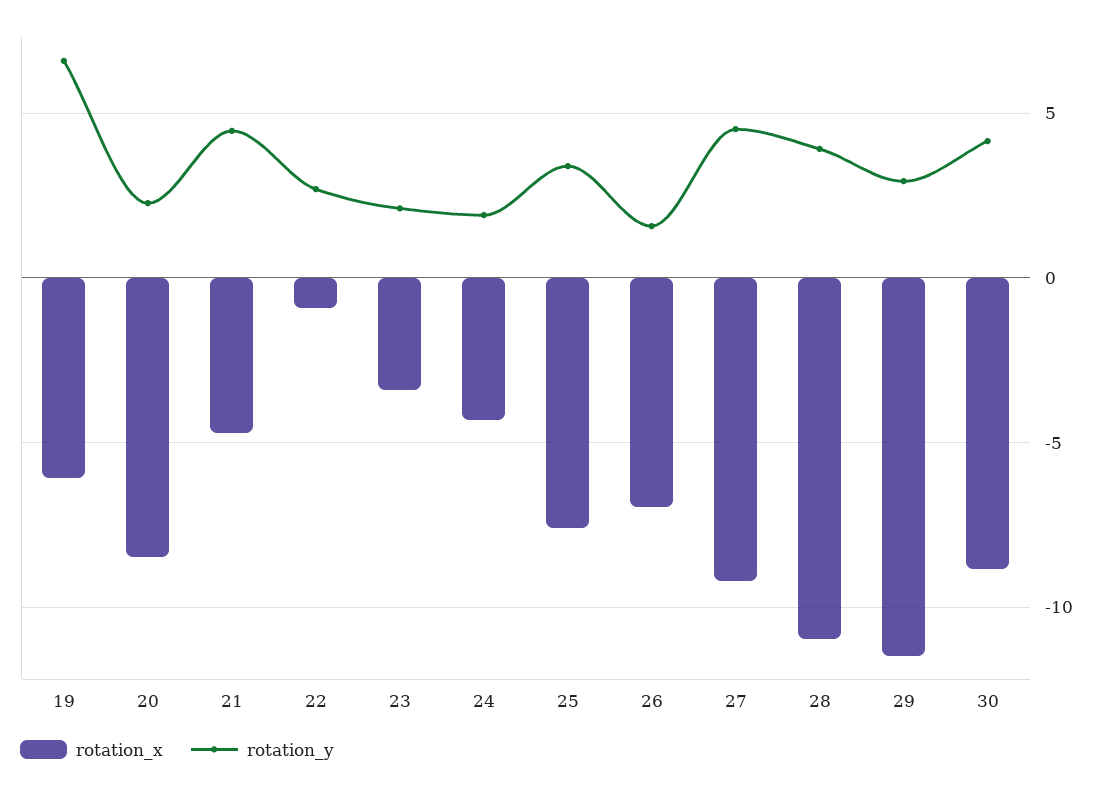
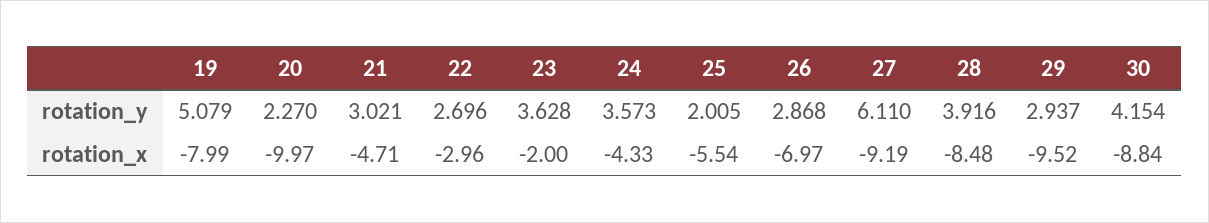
rotation_x, 19: -6 -> -7.99
rotation_y, 19: 6.5 -> 5.079
rotation_x, 20: -8.5 -> -9.97
rotation_y, 21: 4.5 -> 3.021
rotation_x, 22: -1 -> -2.96
rotation_x, 23: -3.5 -> -2
rotation_y, 23: 2 -> 3.628
rotation_y, 24: 2 -> 3.573
rotation_x, 25: -7.5 -> -5.54
rotation_y, 25: 3.5 -> 2.005
rotation_y, 26: 1.5 -> 2.868
rotation_y, 27: 4.5 -> 6.11
rotation_x, 28: -11 -> -8.48
rotation_x, 29: -11.5 -> -9.52

